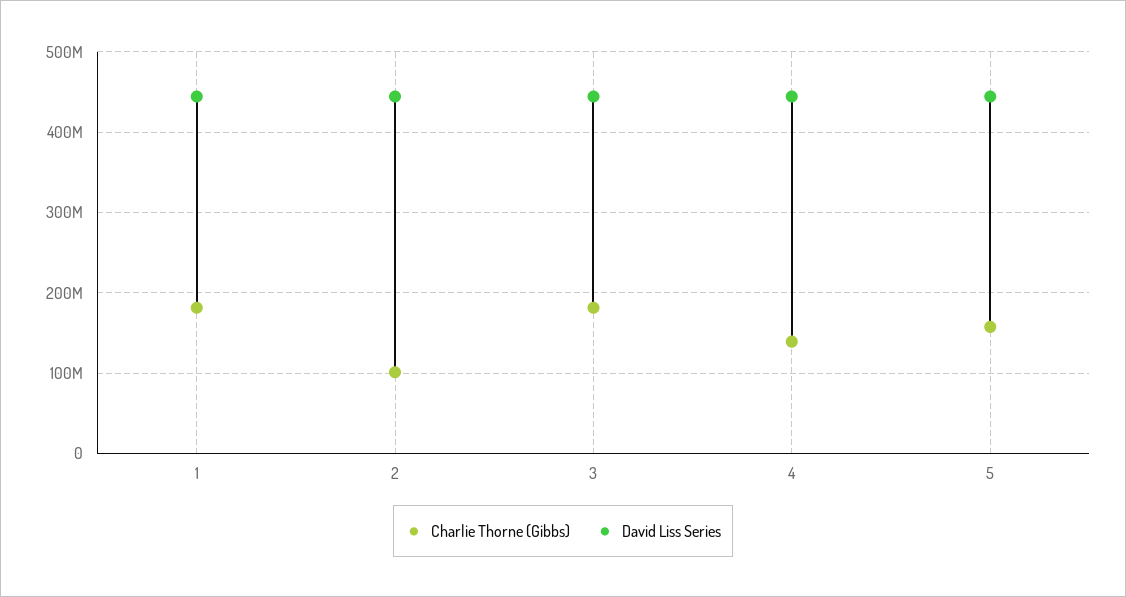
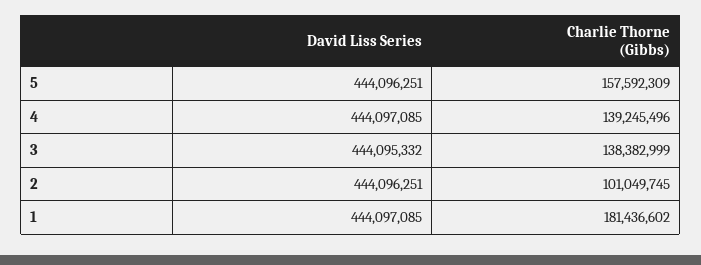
Charlie Thorne (Gibbs), 3: 180000000 -> 138382999

